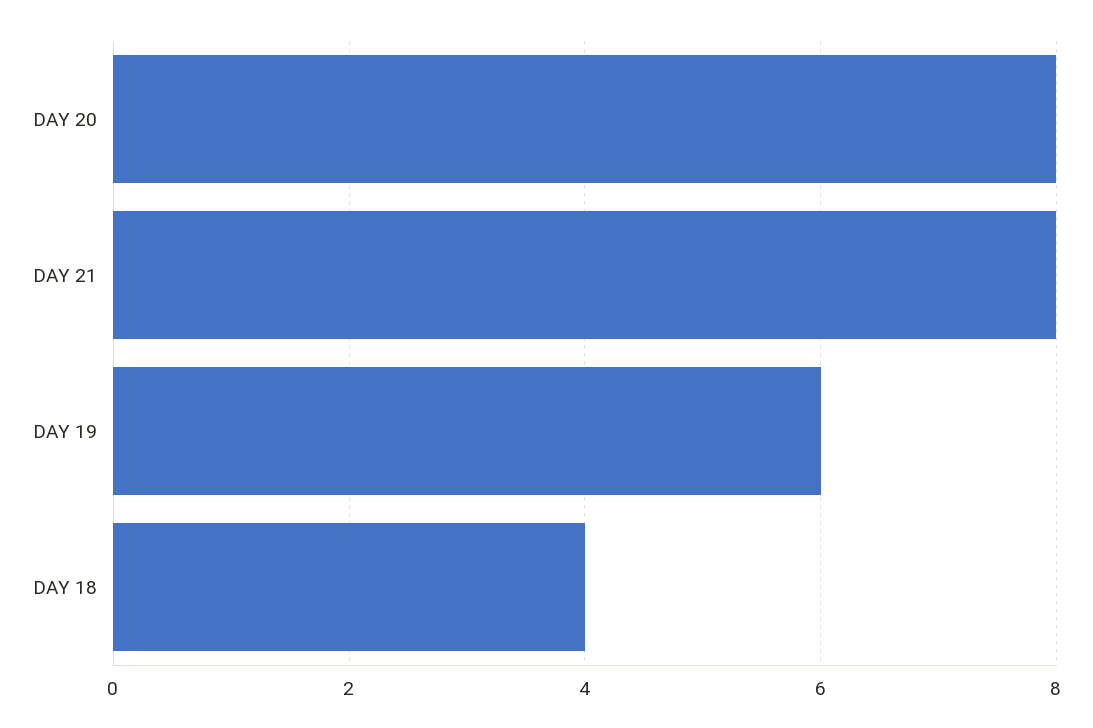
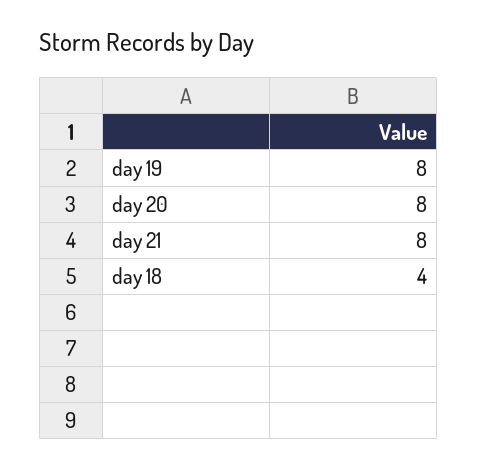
DAY 19: 6 -> 8

